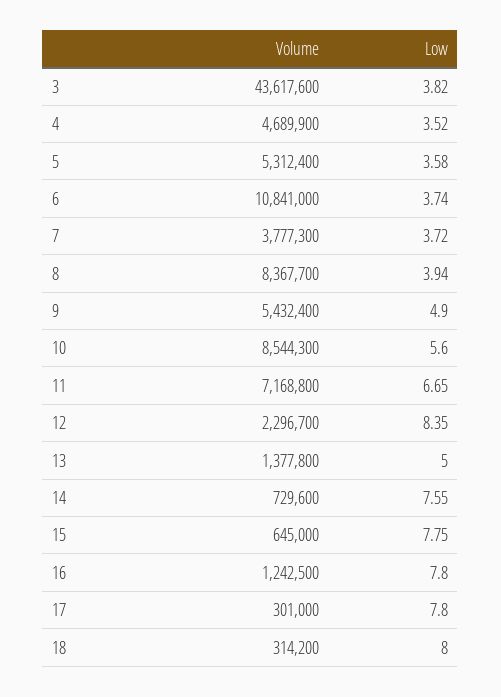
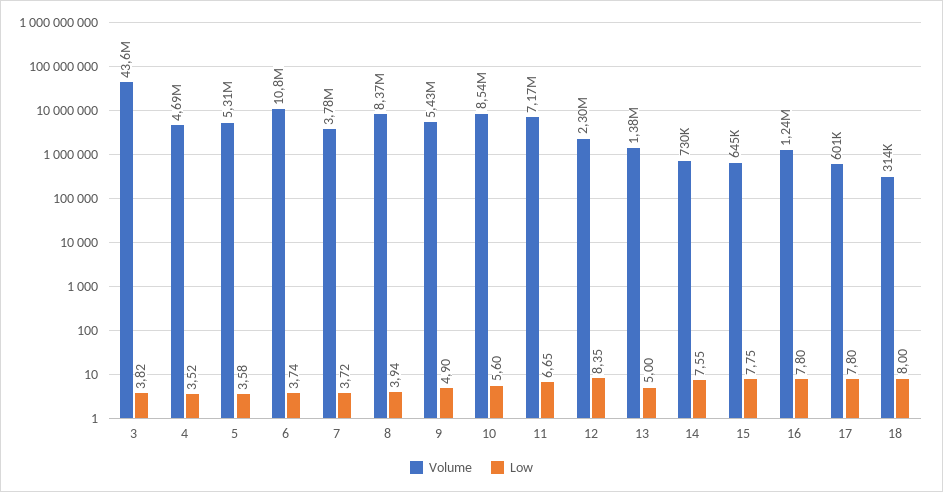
Volume, 17: 301000 -> 601000

